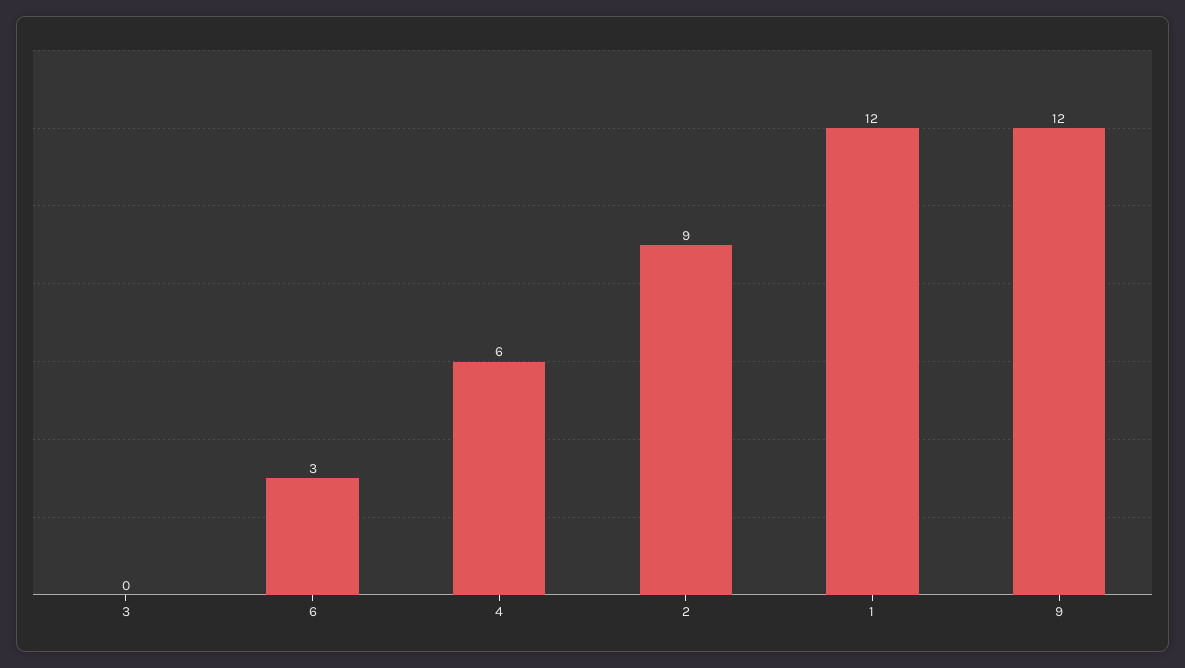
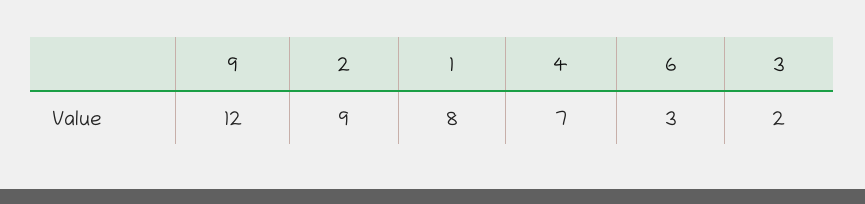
3: 0 -> 2
4: 6 -> 7
1: 12 -> 8

